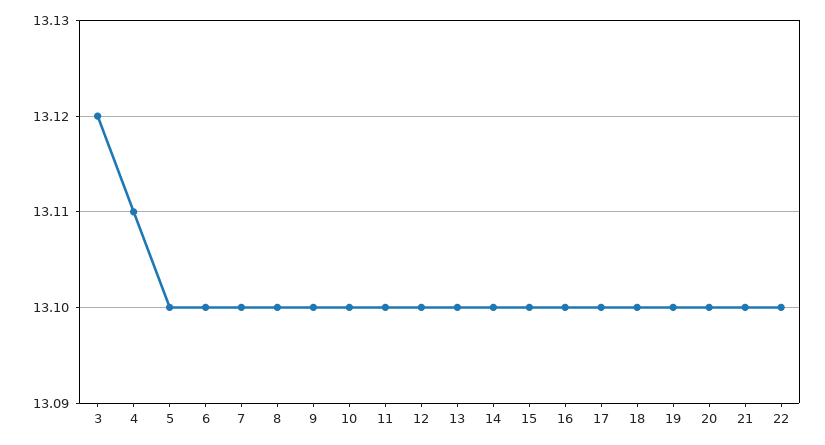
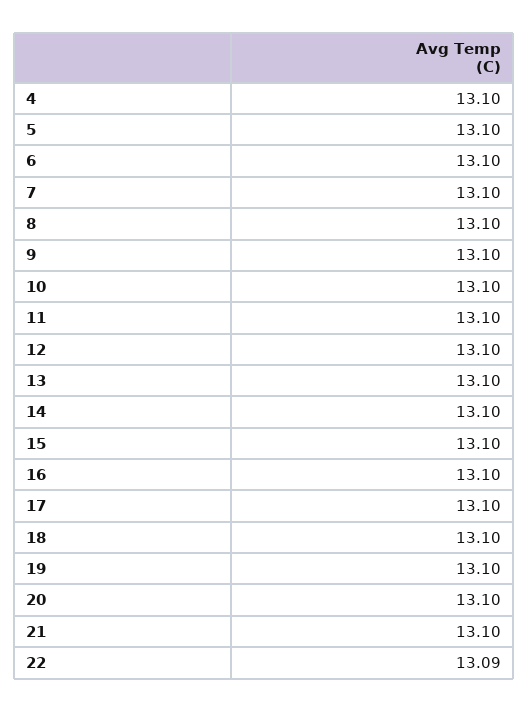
3: 13.12 -> none
4: 13.11 -> 13.1
22: 13.1 -> 13.09

